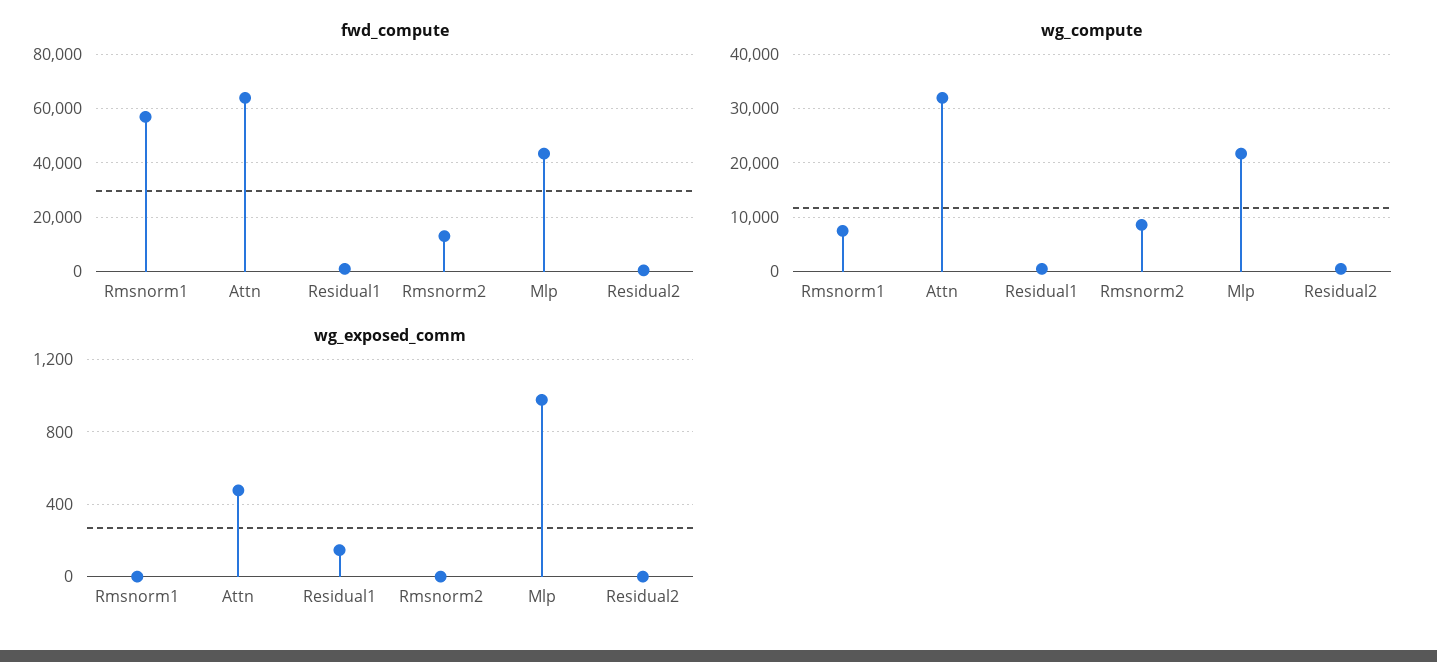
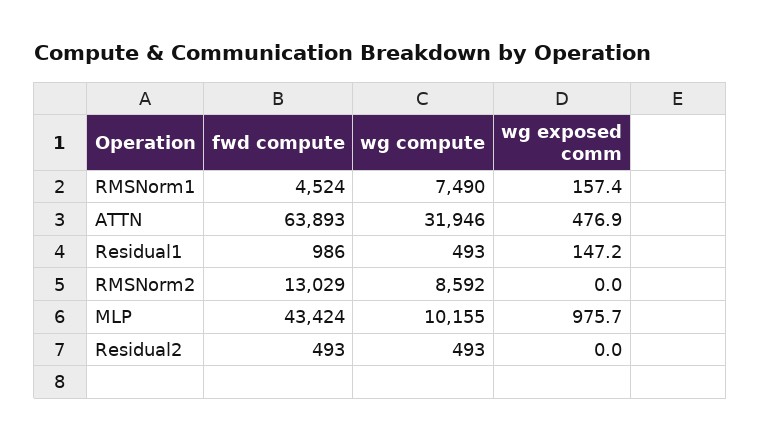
fwd_compute, Rmsnorm1: 57500 -> 4524
wg_compute, Mlp: 22000 -> 10155
wg_exposed_comm, Rmsnorm1: 0 -> 157.4

